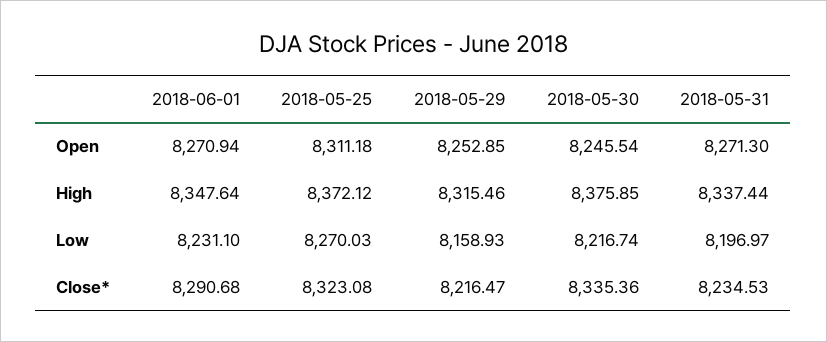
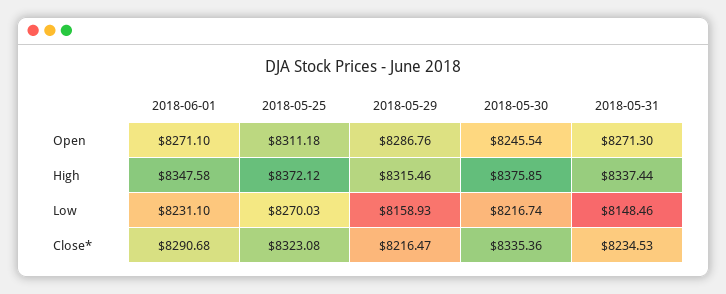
2018-06-01, Open: 8270.94 -> 8271.1
2018-05-29, Open: 8252.85 -> 8286.76
2018-06-01, High: 8347.64 -> 8347.58
2018-05-31, Low: 8196.97 -> 8148.46

